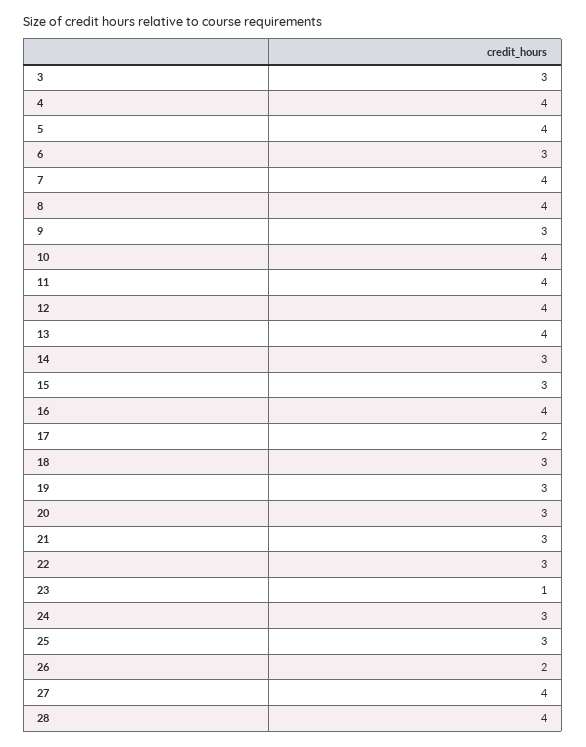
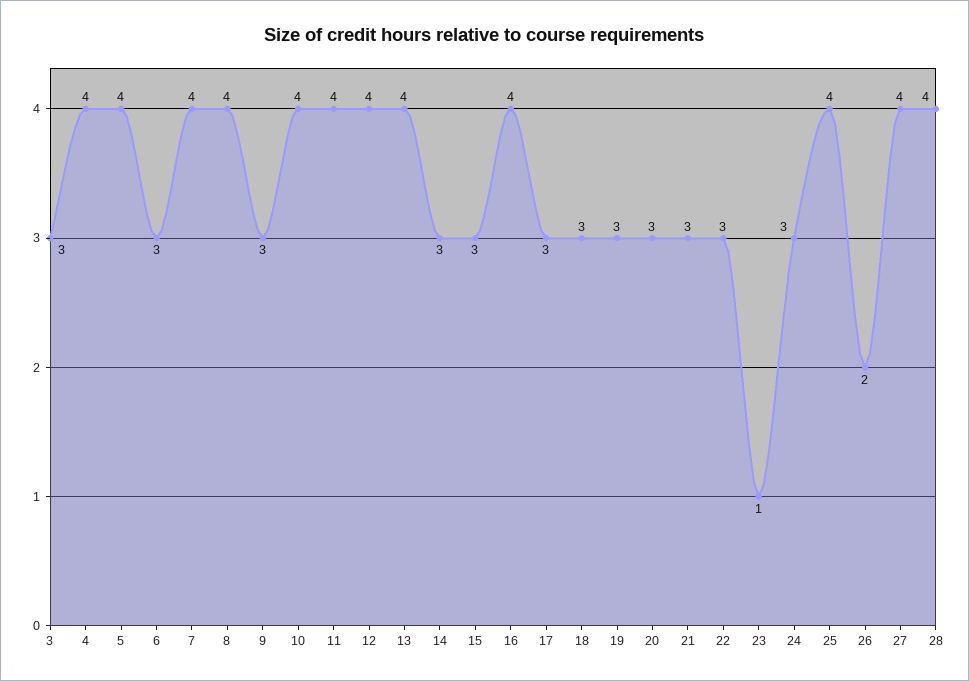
17: 2 -> 3
25: 3 -> 4

